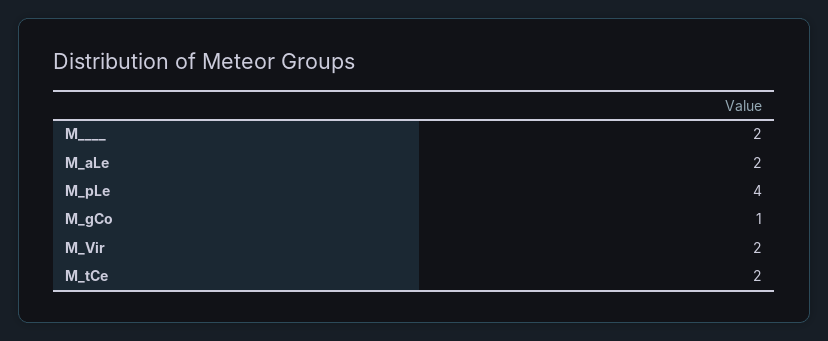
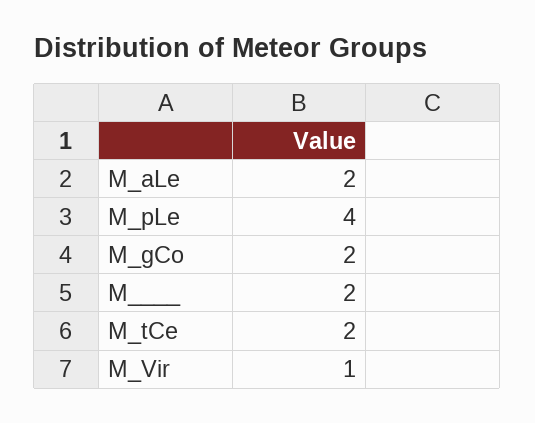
M_gCo: 1 -> 2
M_Vir: 2 -> 1

